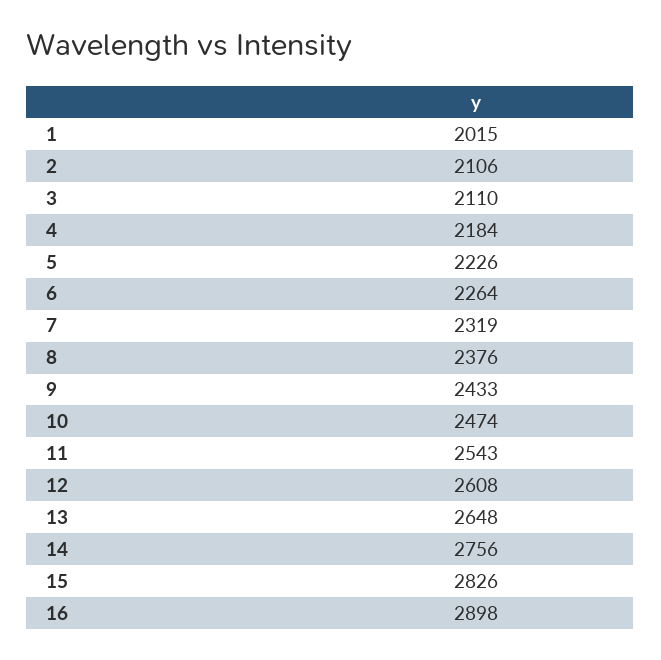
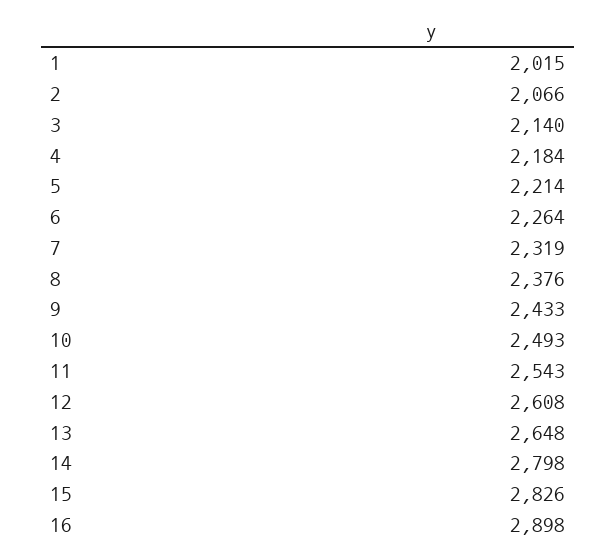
2: 2106 -> 2066
3: 2110 -> 2140
5: 2226 -> 2214
10: 2474 -> 2493
14: 2756 -> 2798

